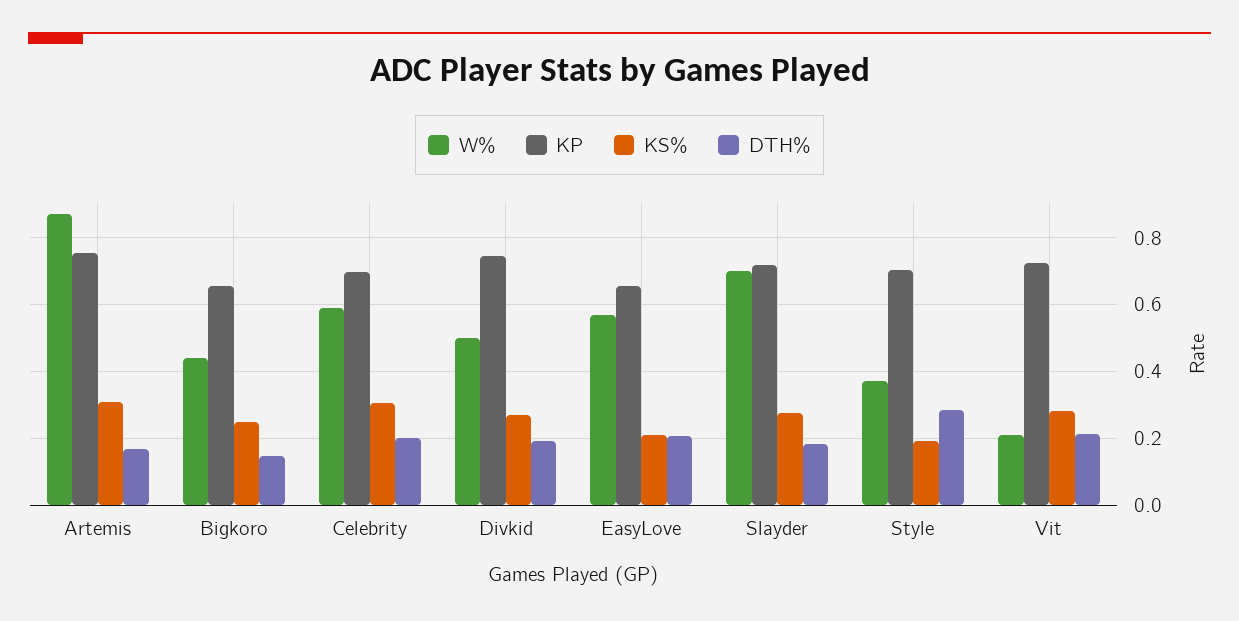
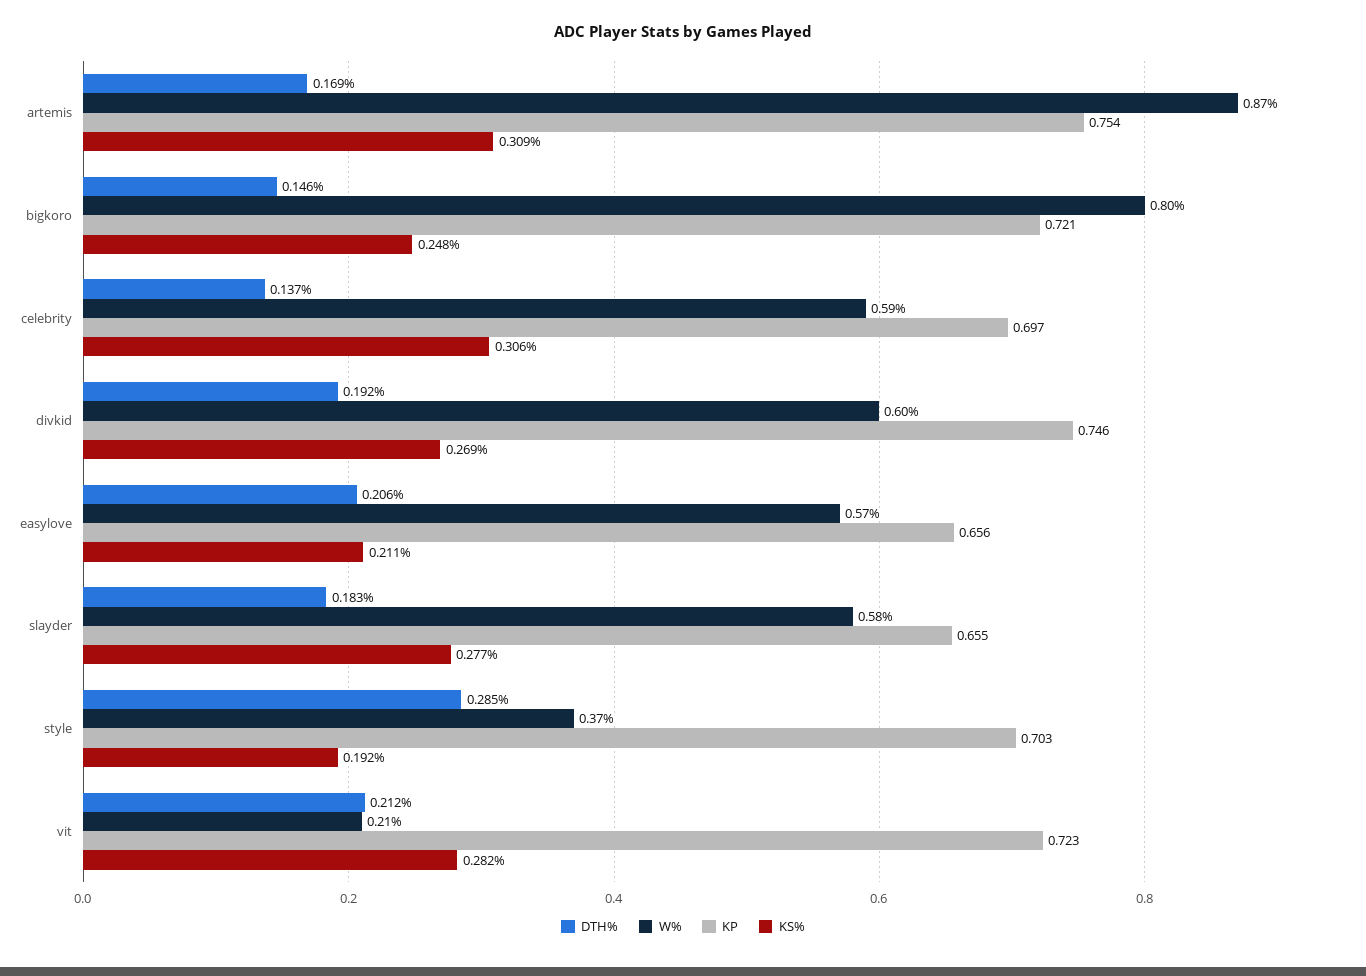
W%, Bigkoro: 0.44 -> 0.8
KP, Bigkoro: 0.66 -> 0.721
DTH%, Celebrity: 0.2 -> 0.137
W%, Divkid: 0.5 -> 0.6
W%, Slayder: 0.7 -> 0.58
KP, Slayder: 0.72 -> 0.655

